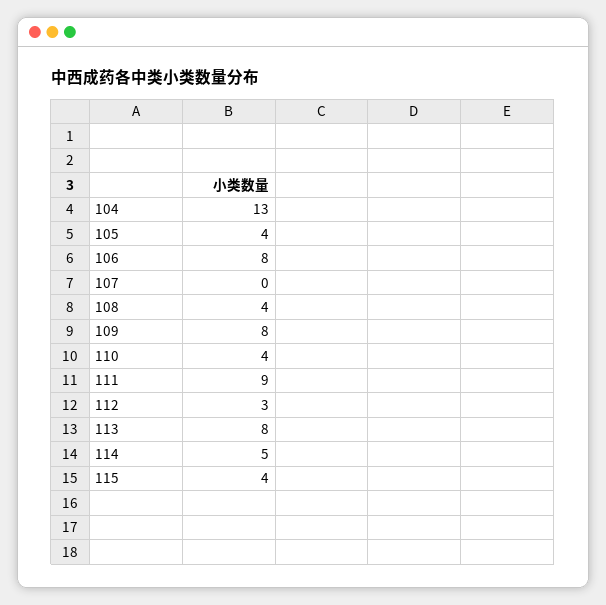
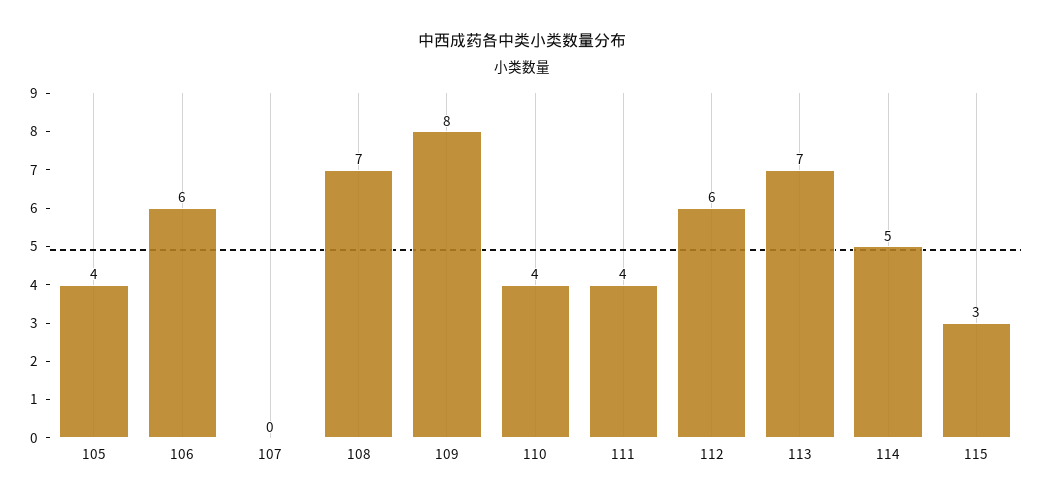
104: 13 -> none
106: 8 -> 6
108: 4 -> 7
111: 9 -> 4
112: 3 -> 6
113: 8 -> 7
115: 4 -> 3

